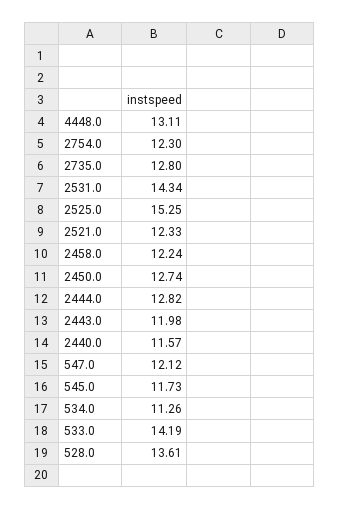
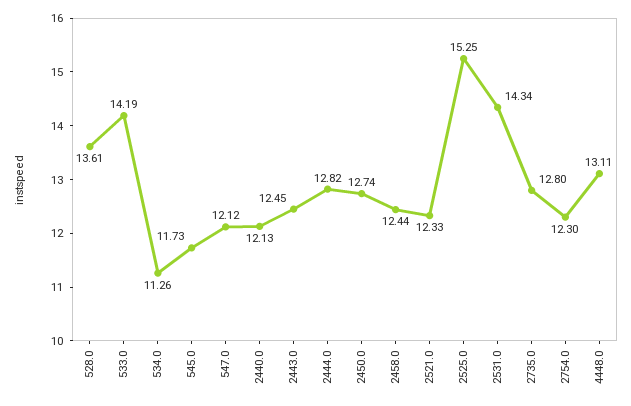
2458.0: 12.24 -> 12.44
2443.0: 11.98 -> 12.45
2440.0: 11.57 -> 12.13

